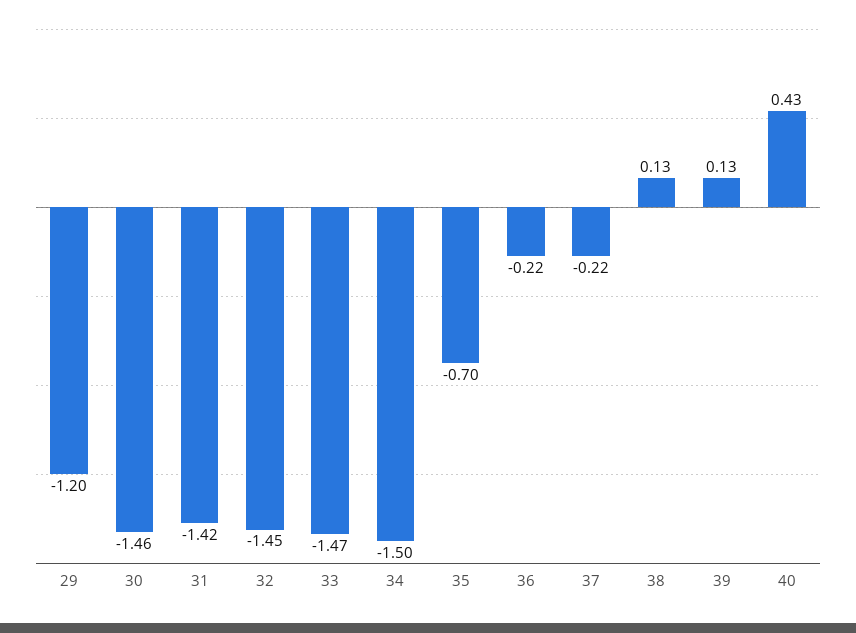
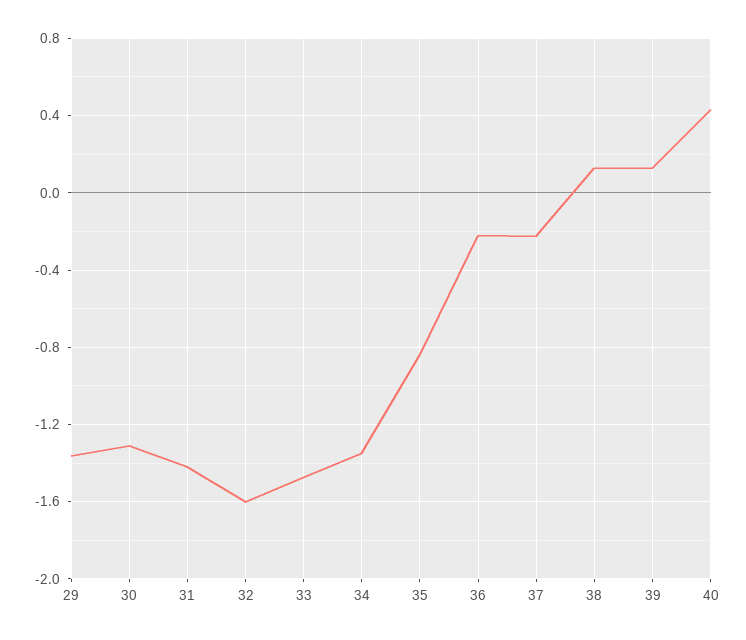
29: -1.2 -> -1.35
30: -1.46 -> -1.3
32: -1.45 -> -1.6
34: -1.5 -> -1.35
35: -0.7 -> -0.85

